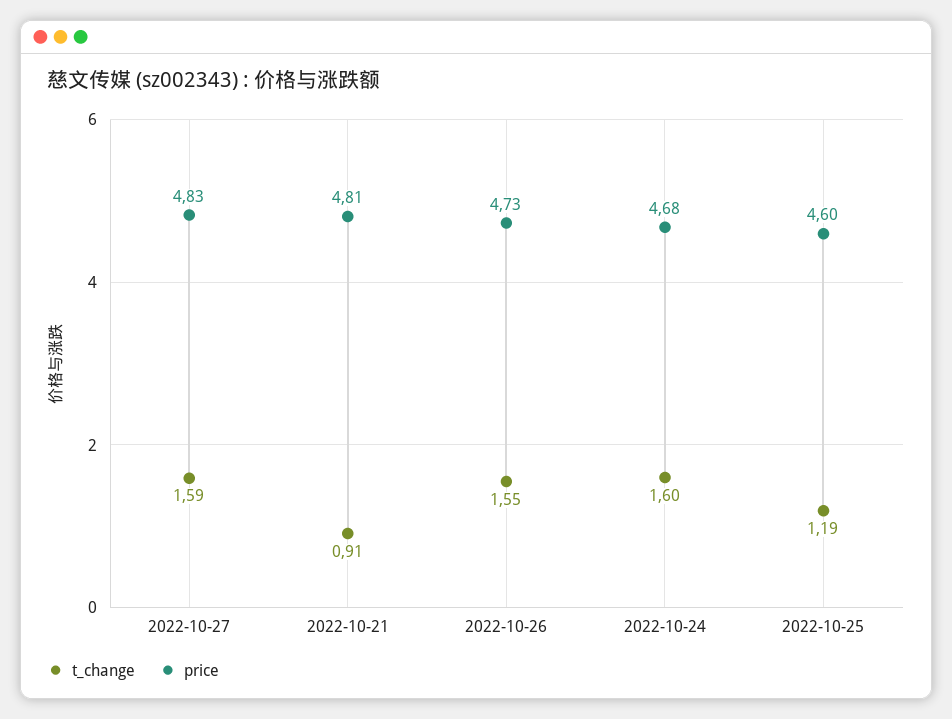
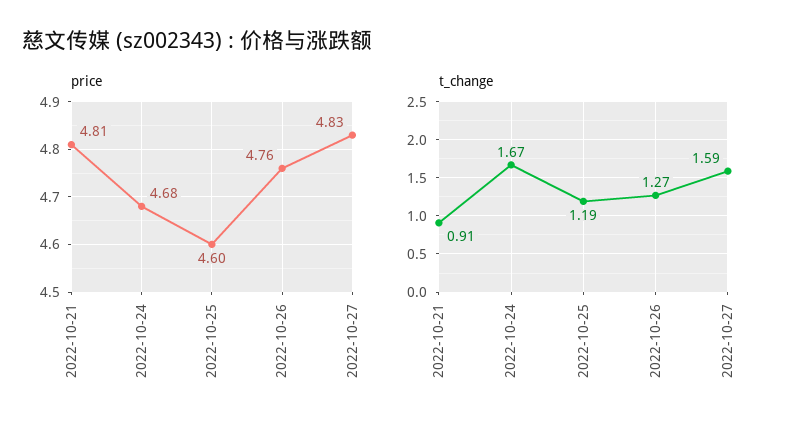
t_change, 2022-10-26: 1.55 -> 1.27
price, 2022-10-26: 4.73 -> 4.76
t_change, 2022-10-24: 1.6 -> 1.67

